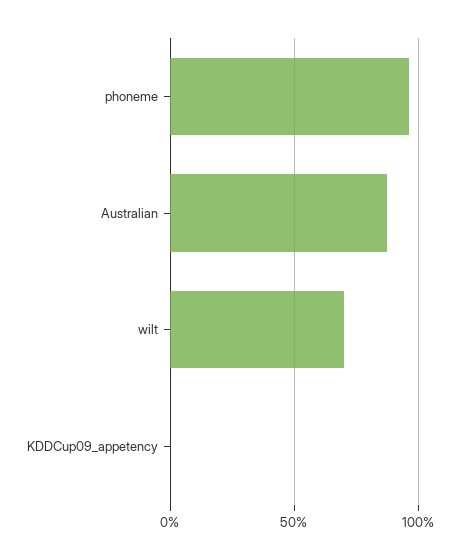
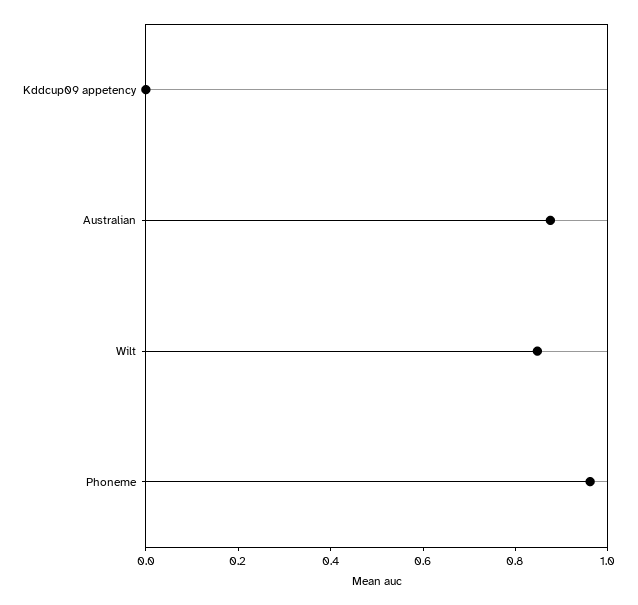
wilt: 0.7 -> 0.85

